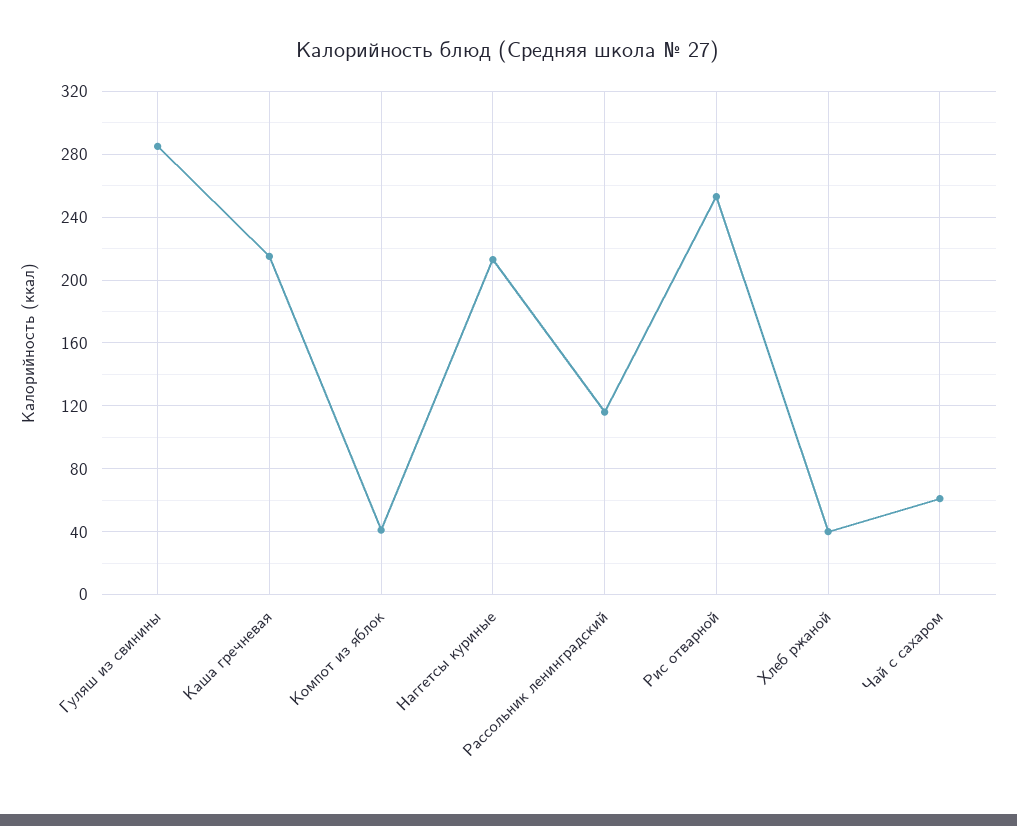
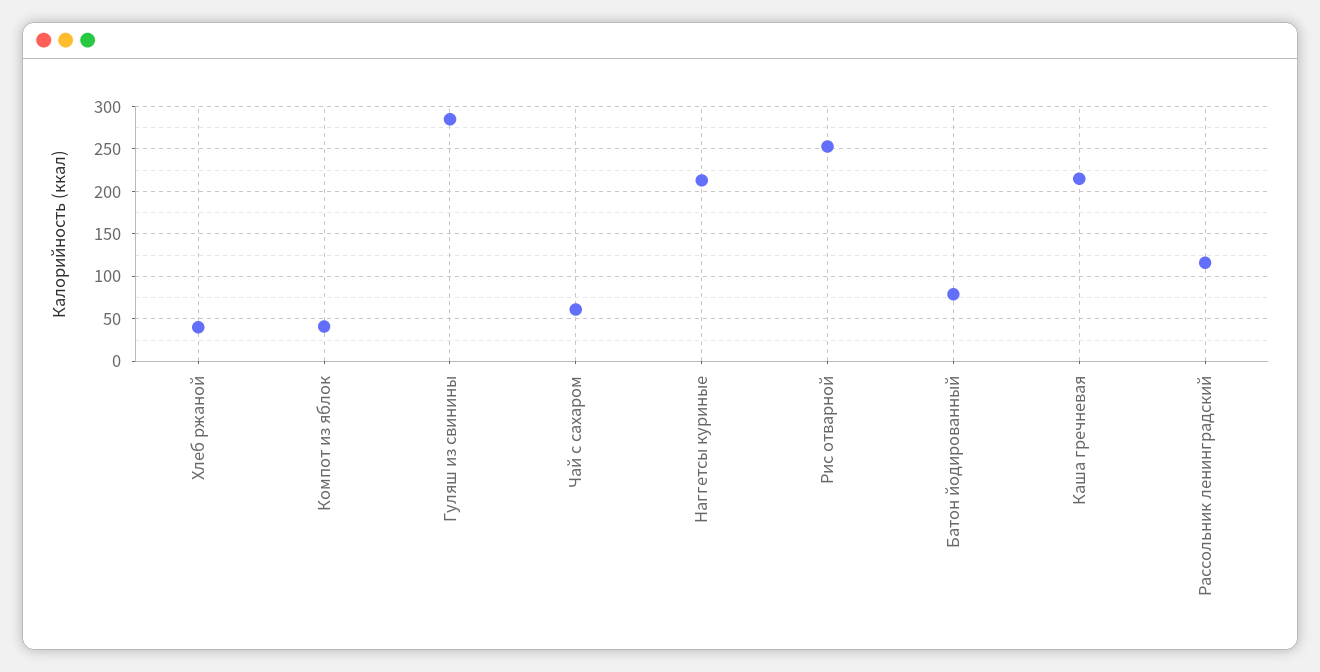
Батон йодированный: none -> 80

